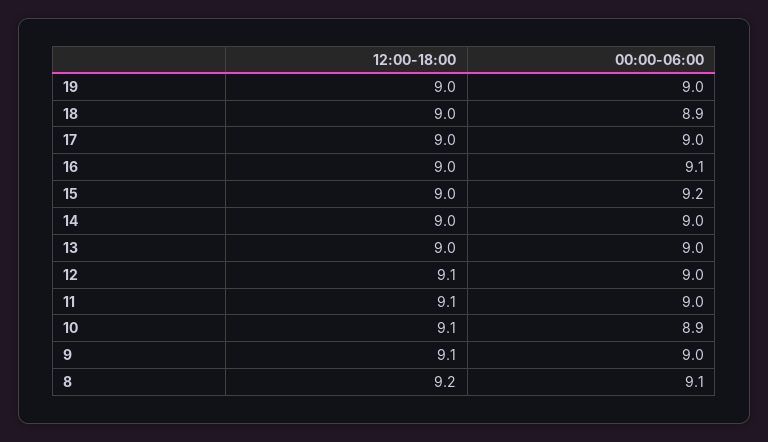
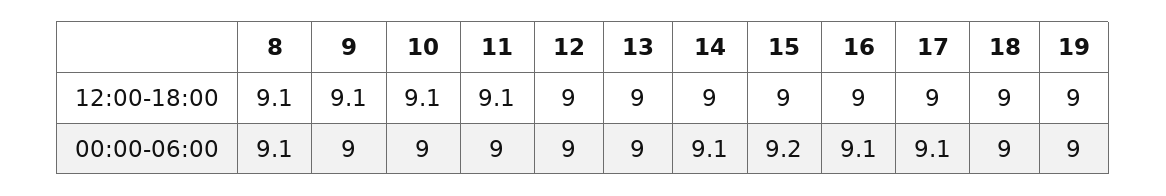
00:00-06:00, 18: 8.9 -> 9
00:00-06:00, 17: 9 -> 9.1
00:00-06:00, 14: 9 -> 9.1
12:00-18:00, 12: 9.1 -> 9
00:00-06:00, 10: 8.9 -> 9
12:00-18:00, 8: 9.2 -> 9.1

